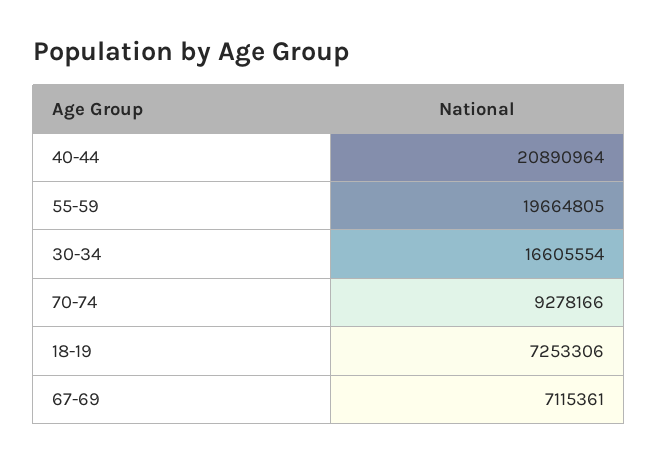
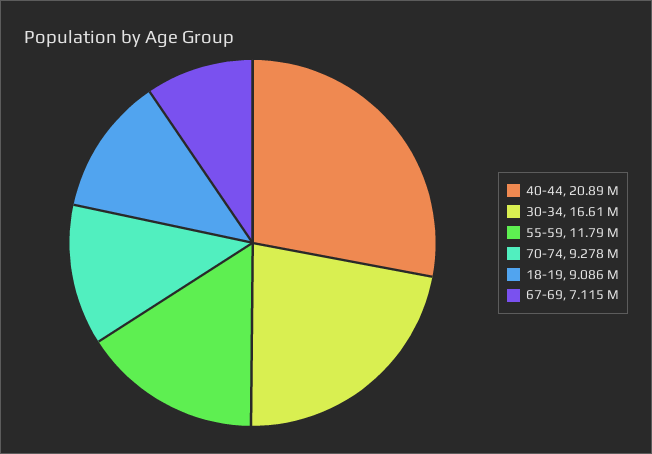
55-59: 19664805 -> 11790000
18-19: 7253306 -> 9086000

